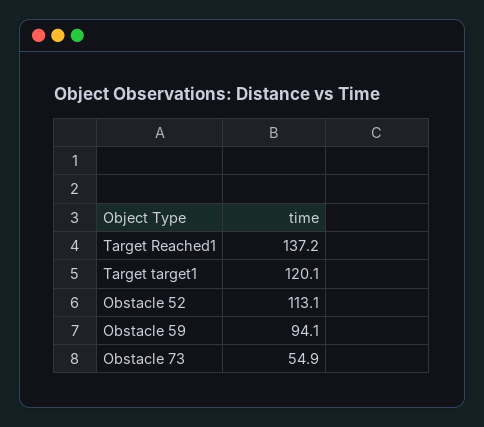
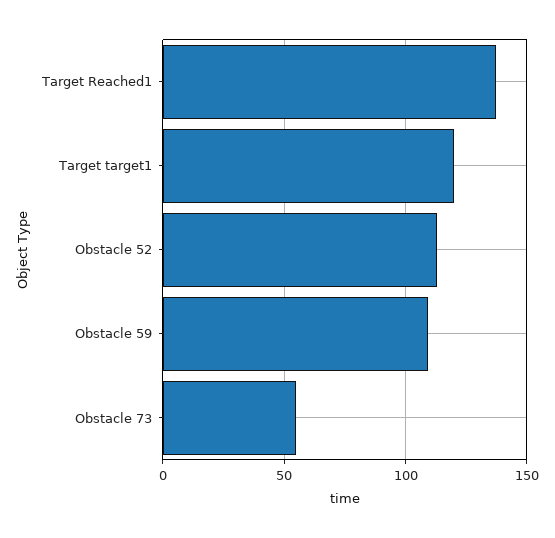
Obstacle 59: 94.1 -> 110

